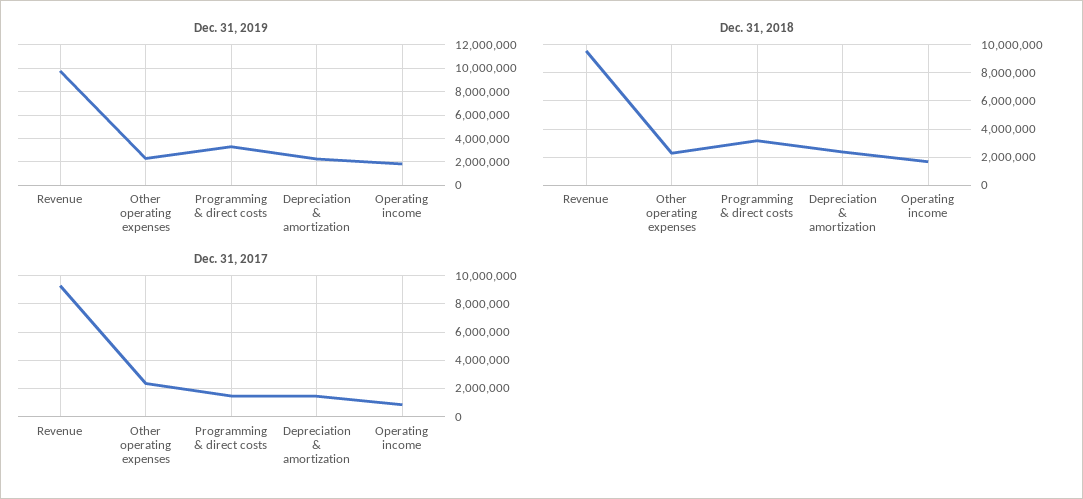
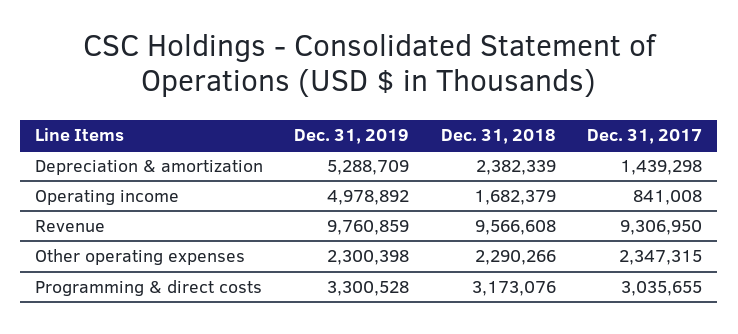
Dec. 31, 2019, Depreciation & amortization: 2000000 -> 5288709
Dec. 31, 2019, Operating income: 2000000 -> 4978892
Dec. 31, 2017, Programming & direct costs: 1500000 -> 3035655

